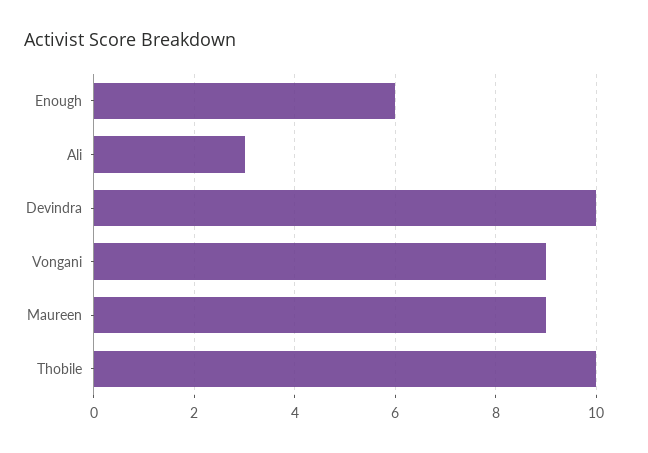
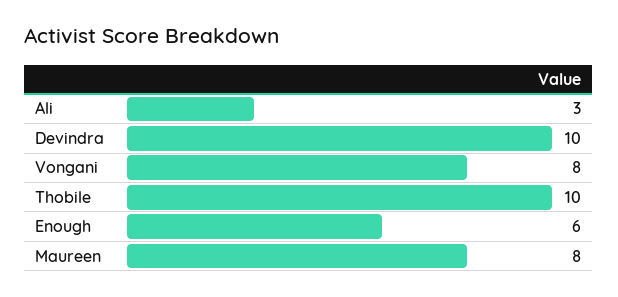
Vongani: 9 -> 8
Maureen: 9 -> 8

